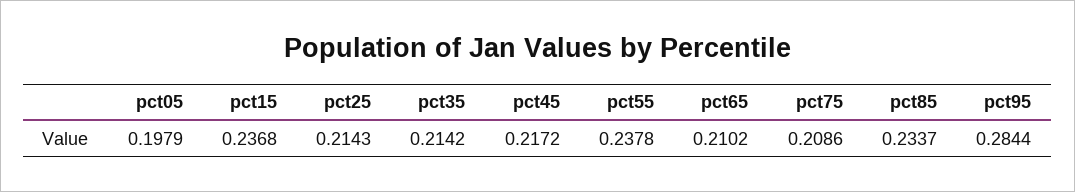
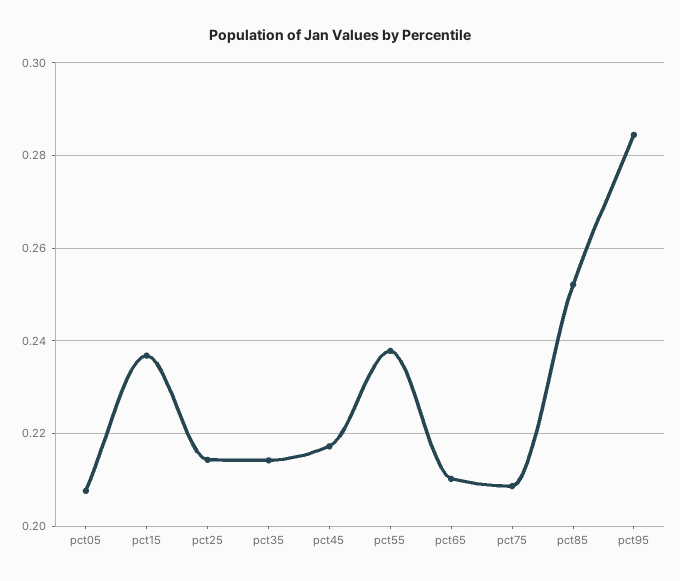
pct05: 0.1979 -> 0.208
pct85: 0.2337 -> 0.252

